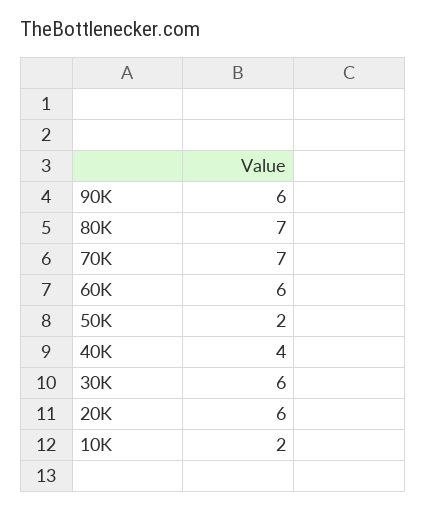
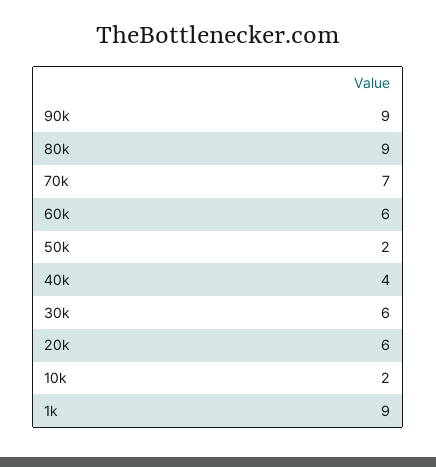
90K: 6 -> 9
80K: 7 -> 9
1k: none -> 9

